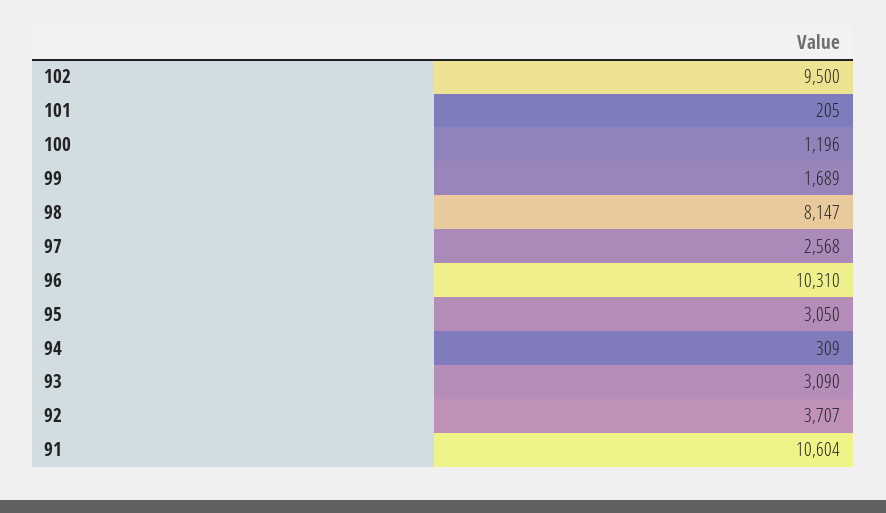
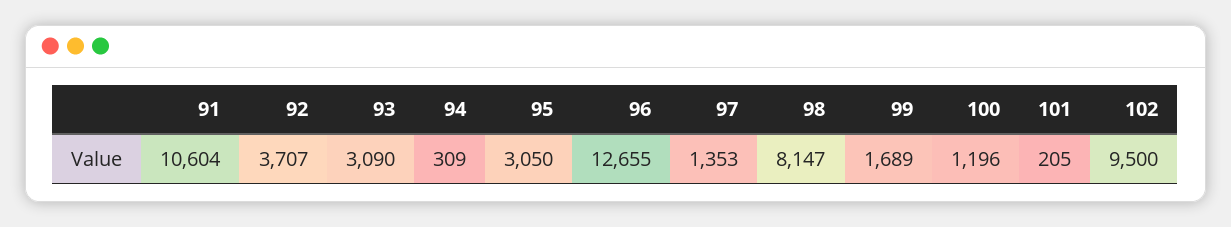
97: 2568 -> 1353
96: 10310 -> 12655

